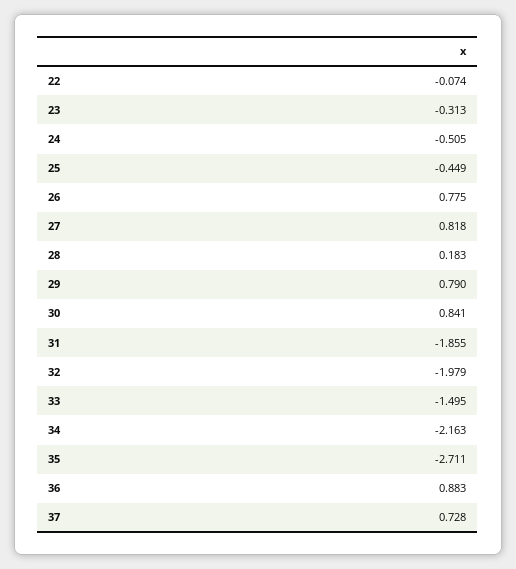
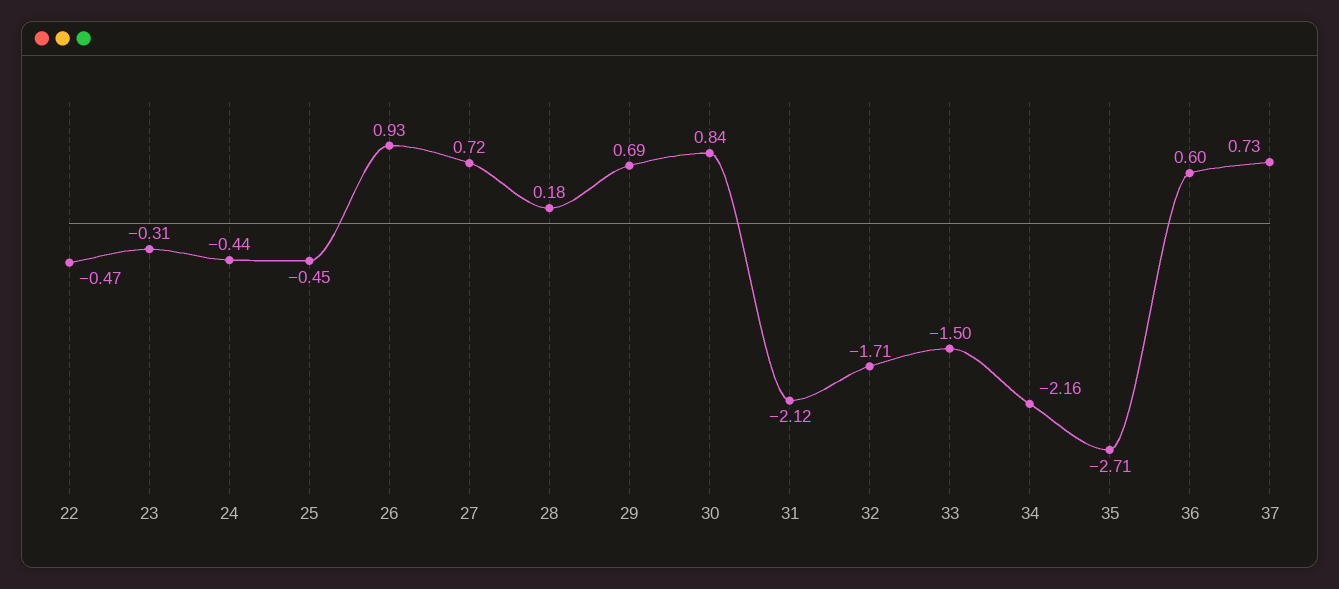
22: -0.074 -> -0.47
24: -0.505 -> -0.44
26: 0.775 -> 0.93
27: 0.818 -> 0.72
29: 0.79 -> 0.69
31: -1.855 -> -2.12
32: -1.979 -> -1.71
36: 0.883 -> 0.6

